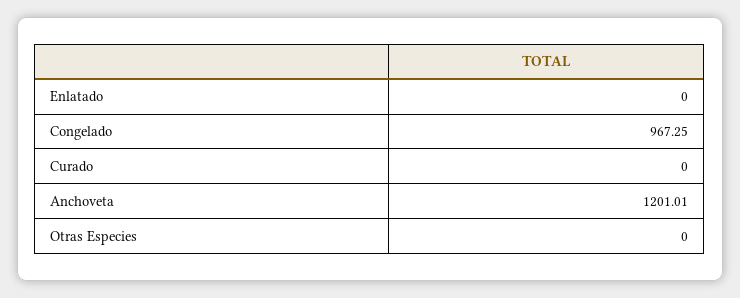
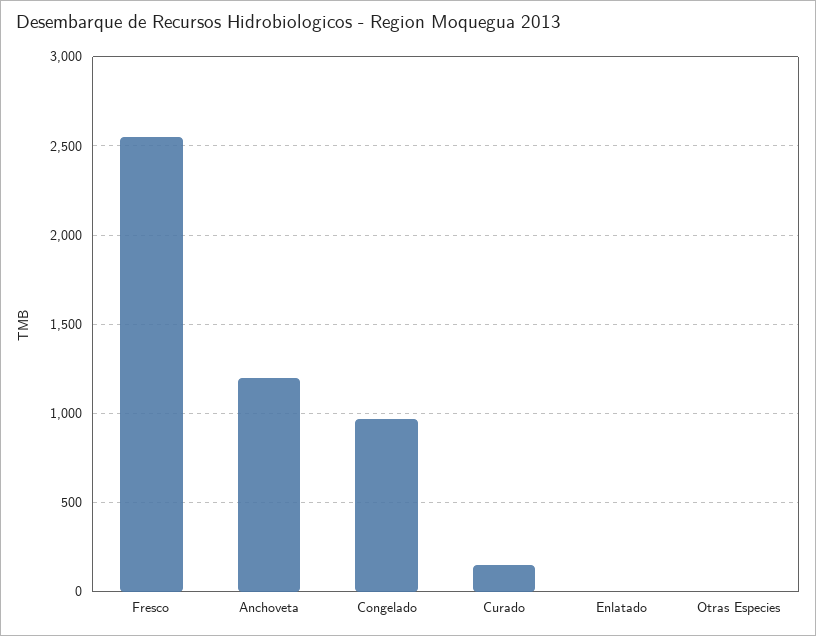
Curado: 0 -> 150
Fresco: none -> 2550

